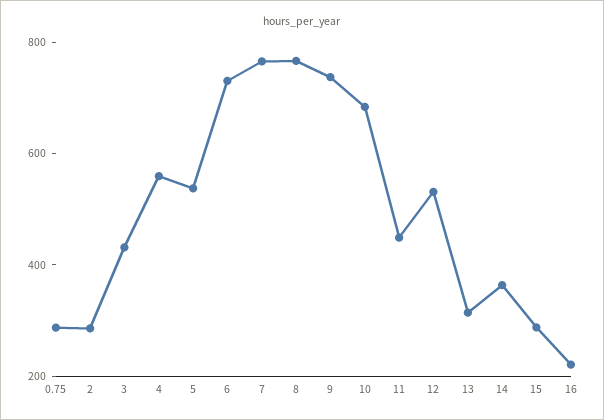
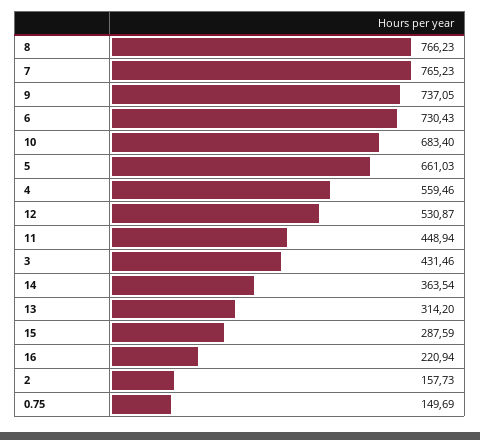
0.75: 300 -> 149.69
2: 300 -> 157.73
5: 550 -> 661.03

